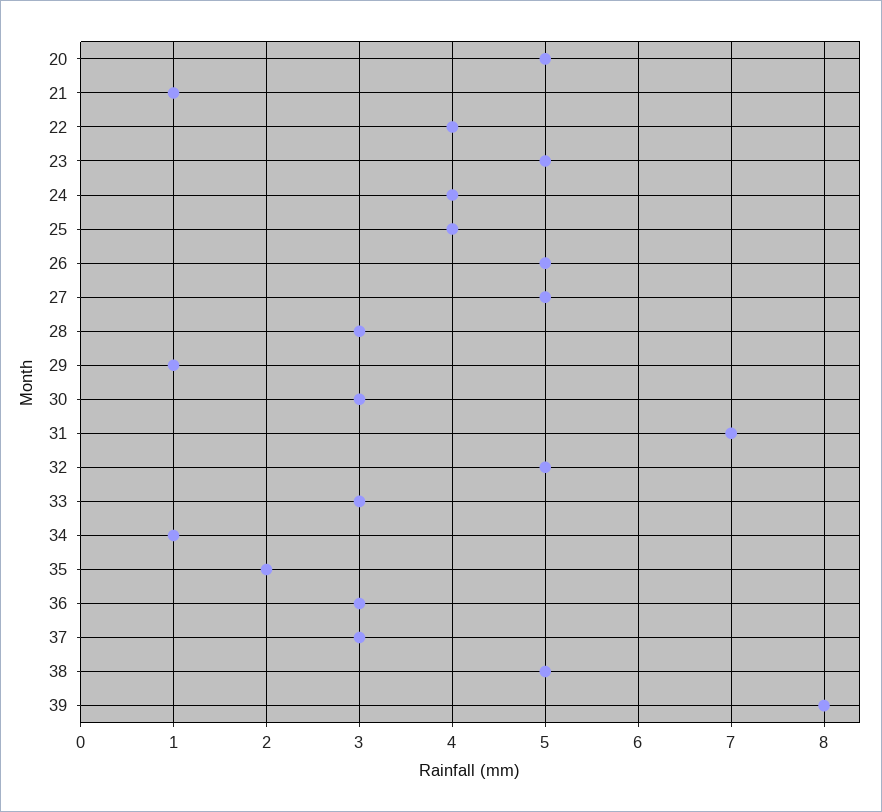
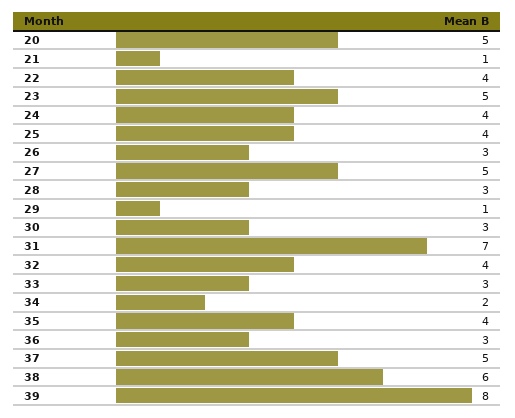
26: 5 -> 3
32: 5 -> 4
34: 1 -> 2
35: 2 -> 4
37: 3 -> 5
38: 5 -> 6

